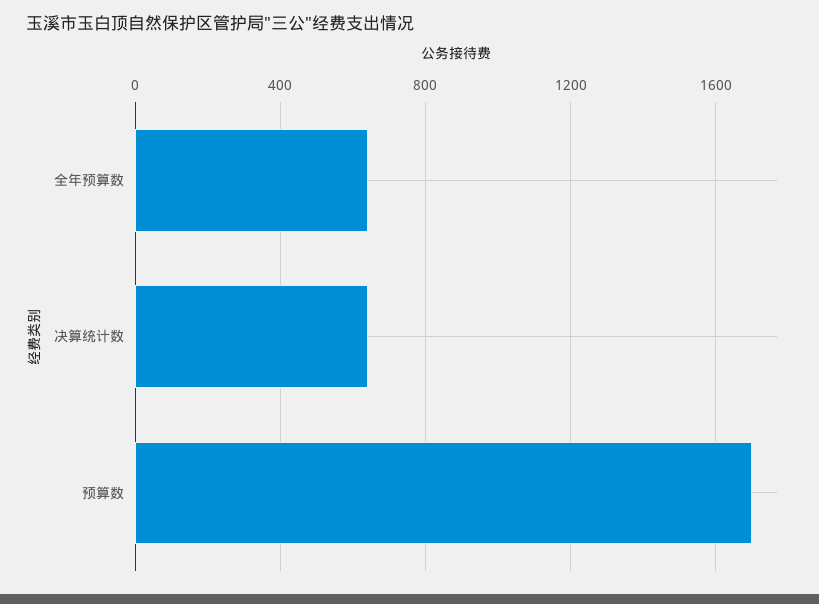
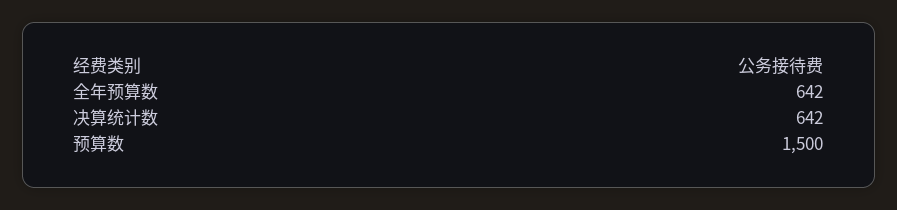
预算数: 1700 -> 1500

